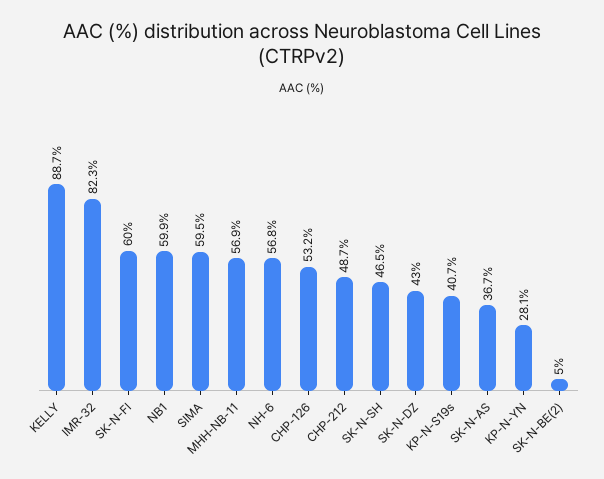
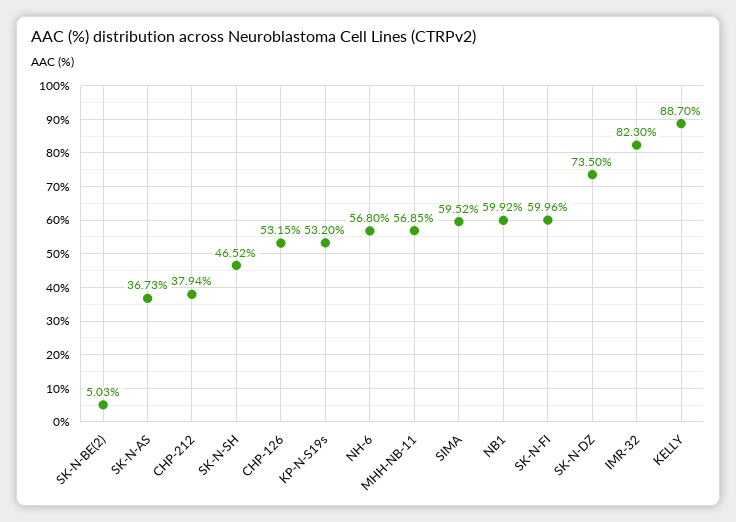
CHP-212: 48.7 -> 37.94
SK-N-DZ: 43 -> 73.5
KP-N-S19s: 40.7 -> 53.2
KP-N-YN: 28.1 -> none

